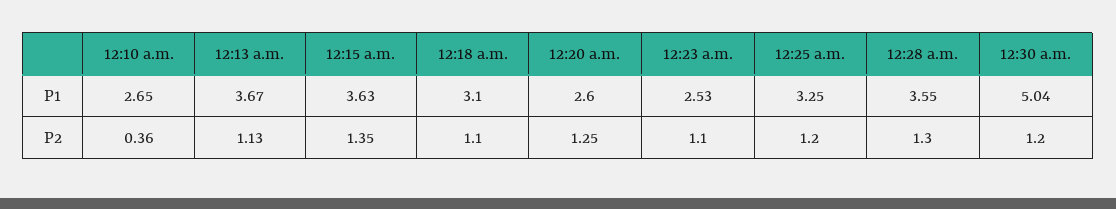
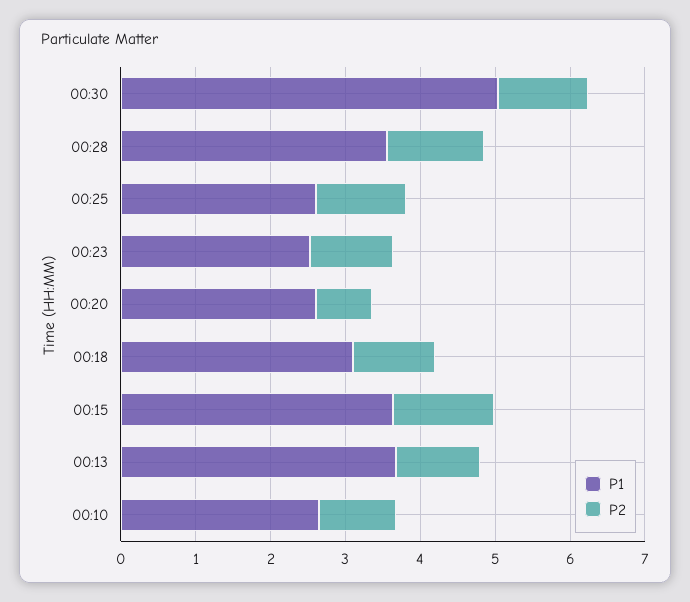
P1, 12:25 a.m.: 3.25 -> 2.6
P2, 12:10 a.m.: 0.36 -> 1
P2, 12:20 a.m.: 1.25 -> 0.8

